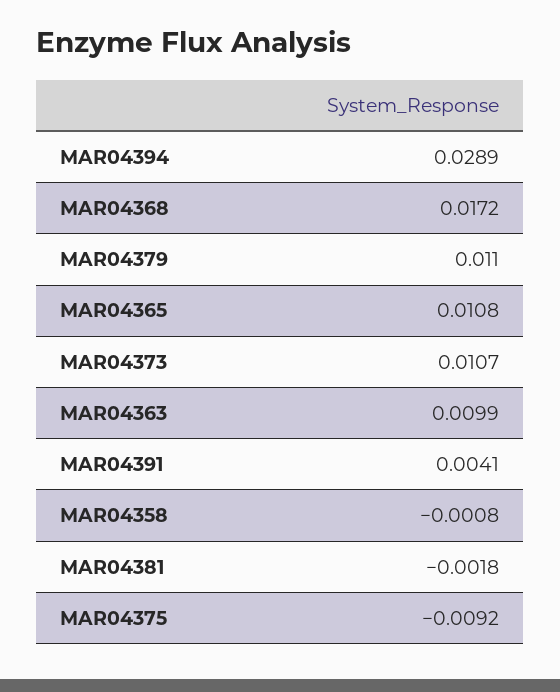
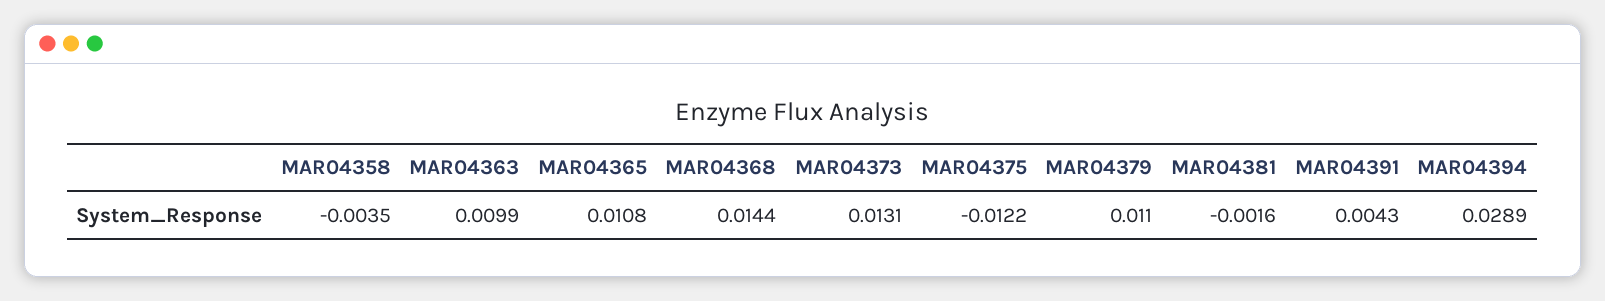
MAR04368: 0.0172 -> 0.0144
MAR04373: 0.0107 -> 0.0131
MAR04391: 0.0041 -> 0.0043
MAR04358: -0.0008 -> -0.0035
MAR04381: -0.0018 -> -0.0016
MAR04375: -0.0092 -> -0.0122

